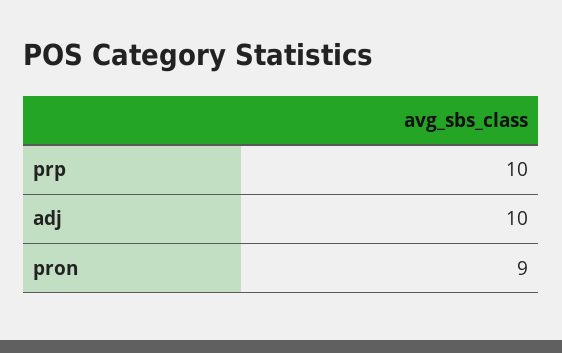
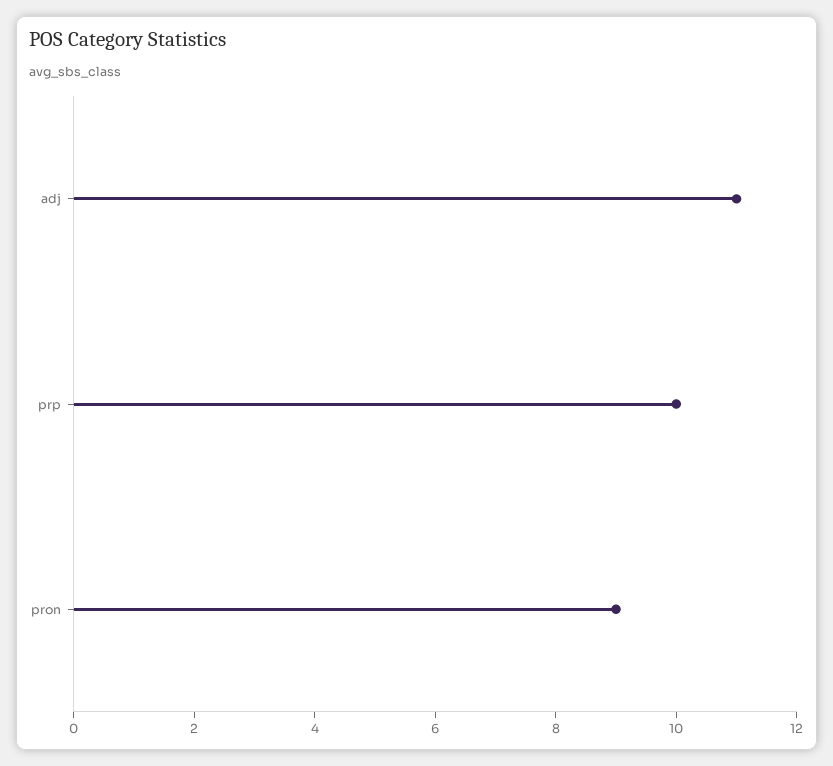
adj: 10 -> 11

